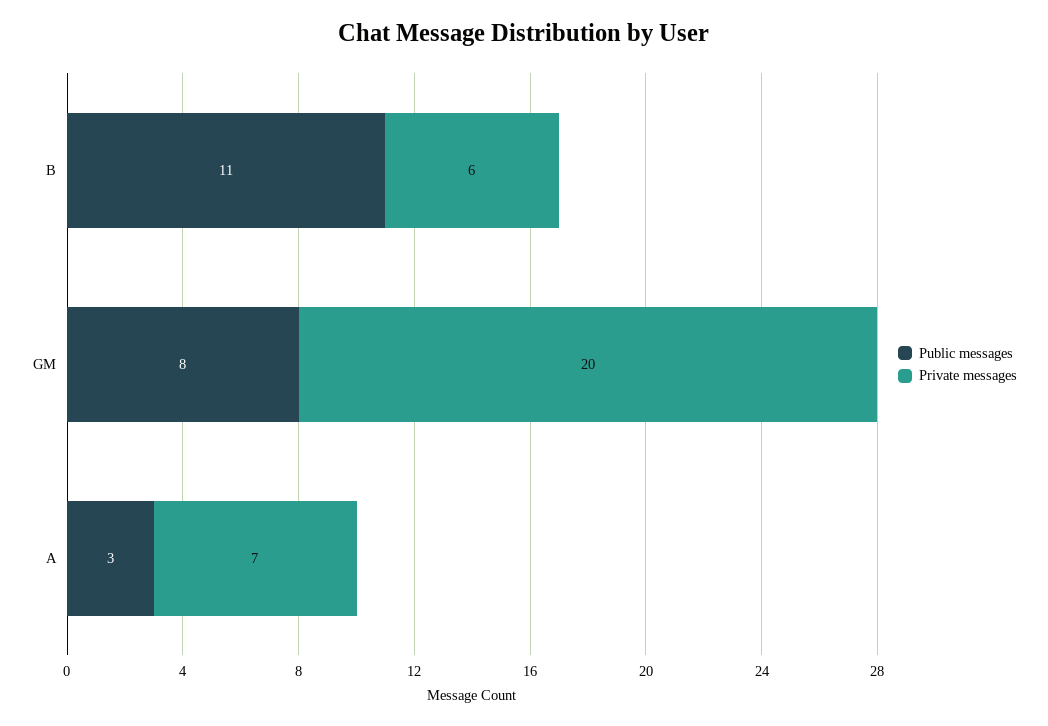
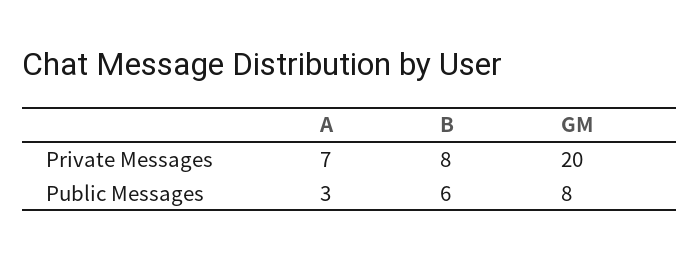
Public messages, B: 11 -> 6
Private messages, B: 6 -> 8

